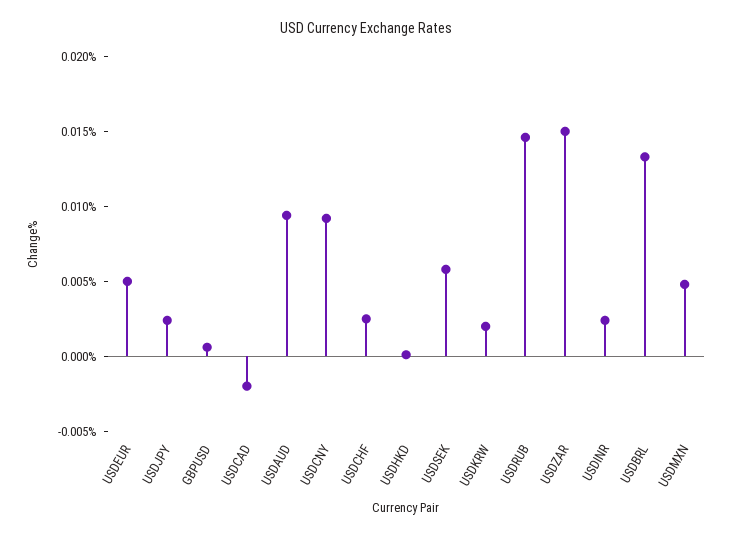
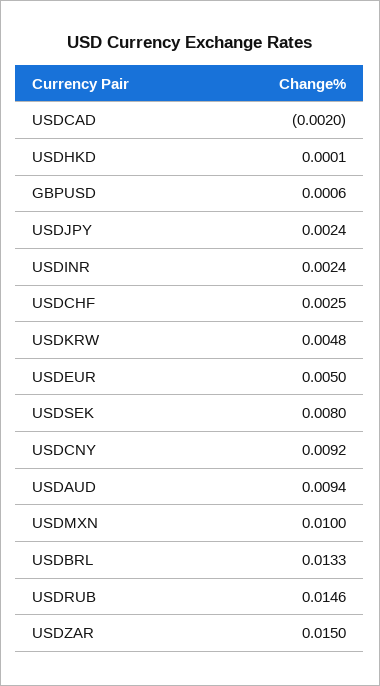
USDSEK: 0.006 -> 0.008
USDKRW: 0.002 -> 0.0048
USDMXN: 0.005 -> 0.01

